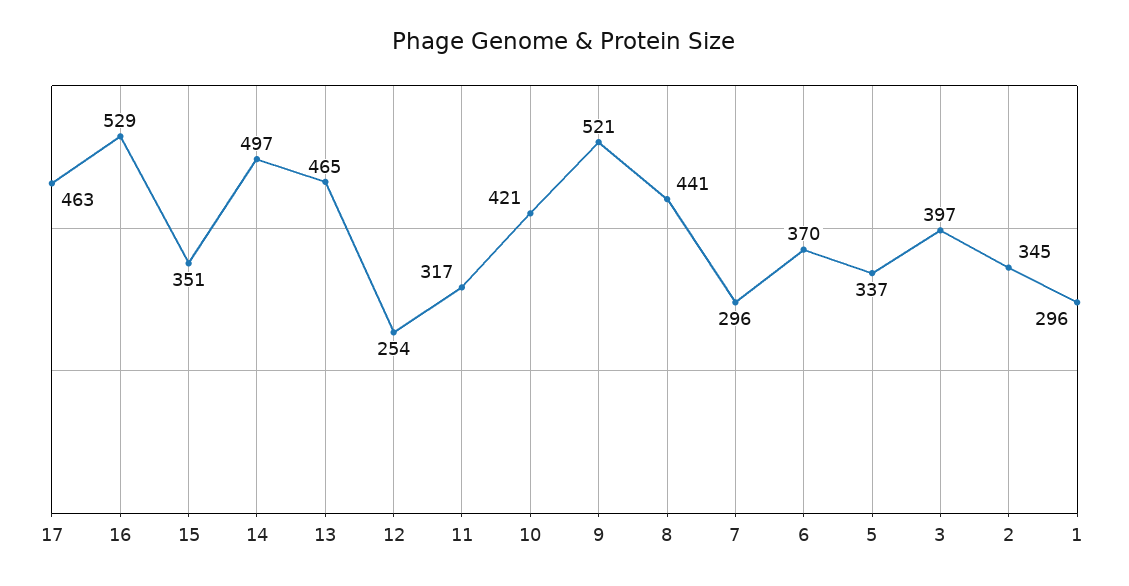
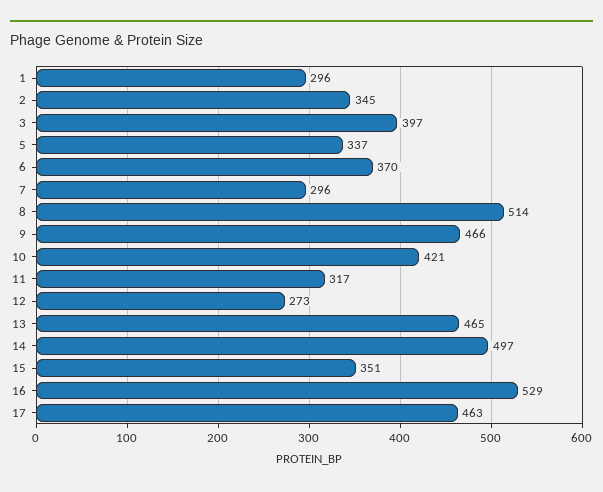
12: 254 -> 273
9: 521 -> 466
8: 441 -> 514

